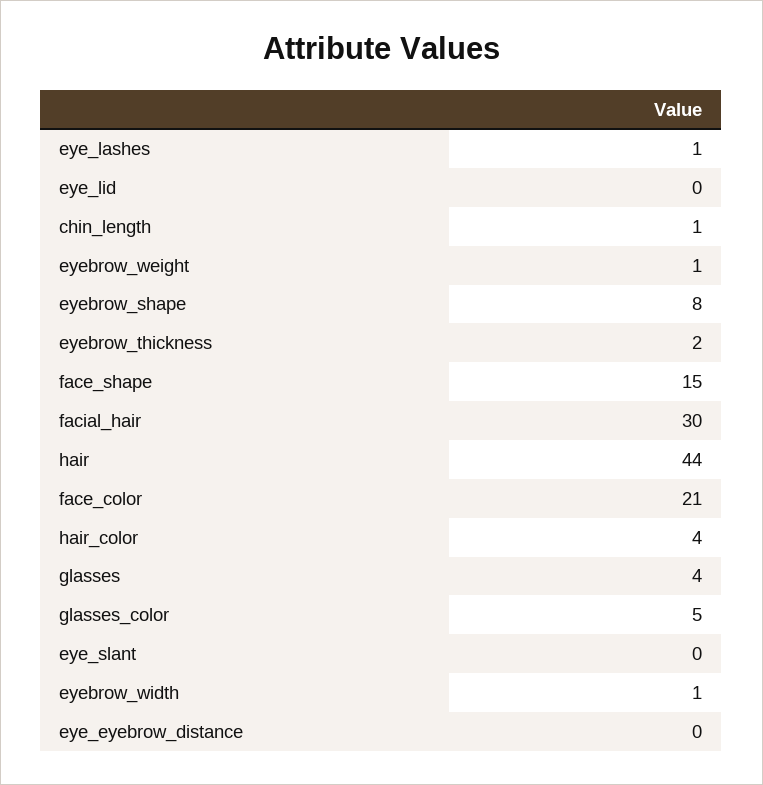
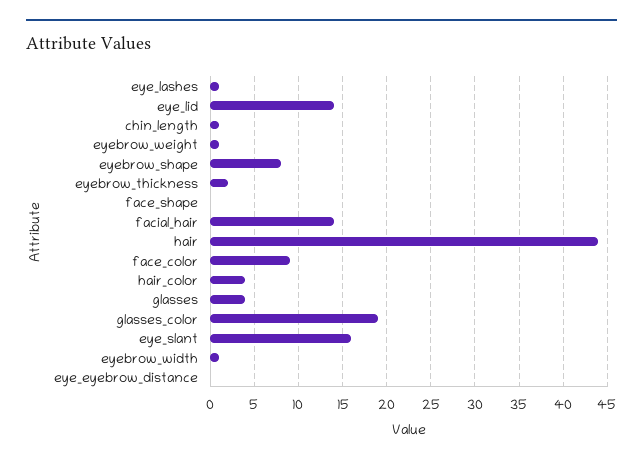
eye_lid: 0 -> 14
face_shape: 15 -> 0
facial_hair: 30 -> 14
face_color: 21 -> 9
glasses_color: 5 -> 19
eye_slant: 0 -> 16

